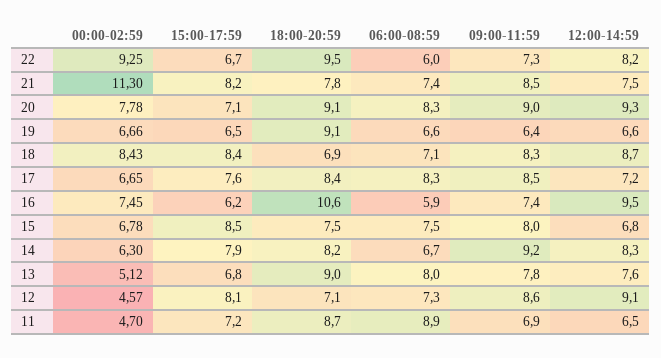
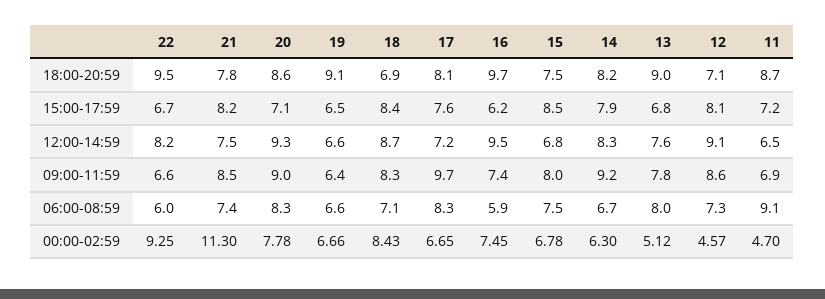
09:00-11:59, 22: 7.3 -> 6.6
18:00-20:59, 20: 9.1 -> 8.6
18:00-20:59, 17: 8.4 -> 8.1
09:00-11:59, 17: 8.5 -> 9.7
18:00-20:59, 16: 10.6 -> 9.7
06:00-08:59, 11: 8.9 -> 9.1

